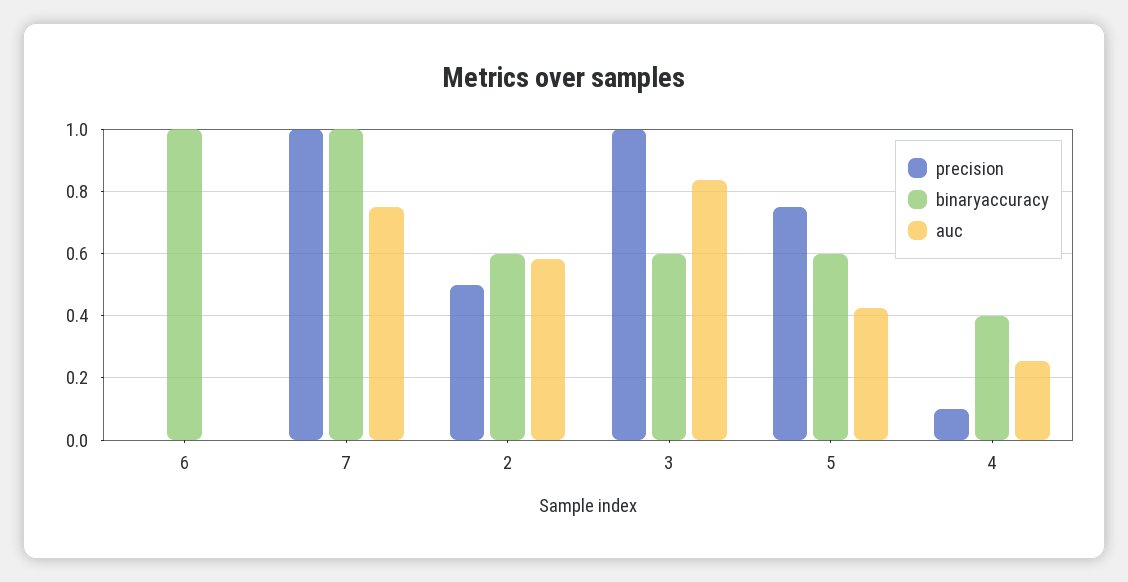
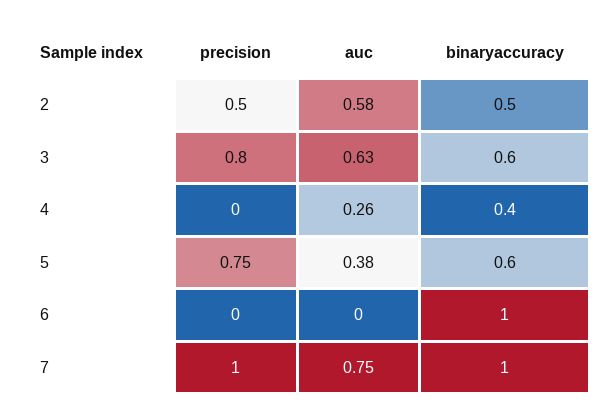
binaryaccuracy, 2: 0.6 -> 0.5
precision, 3: 1 -> 0.8
auc, 3: 0.84 -> 0.63
auc, 5: 0.42 -> 0.38
precision, 4: 0.1 -> 0

